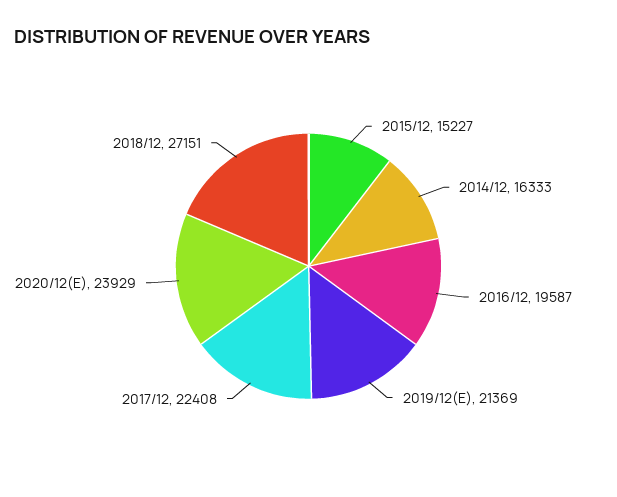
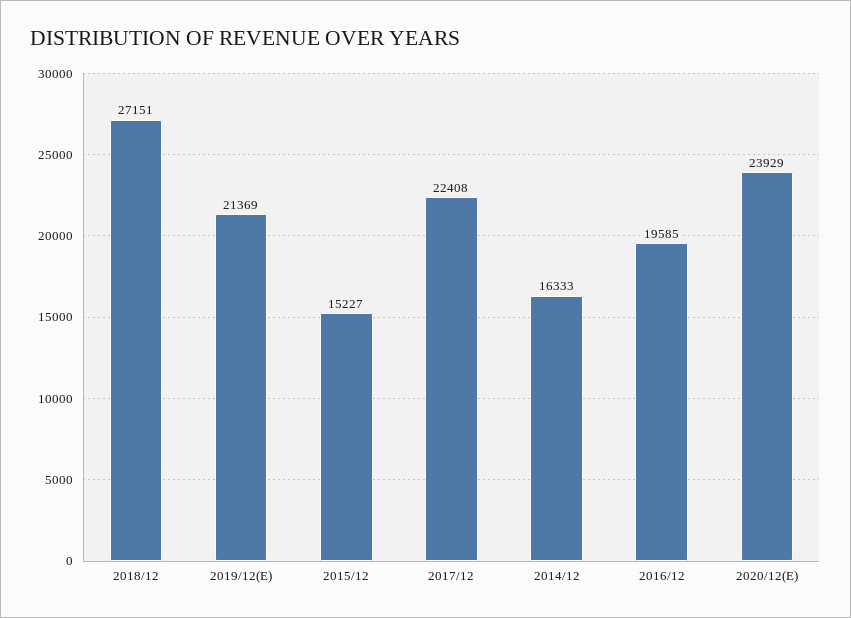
2016/12: 19587 -> 19585

